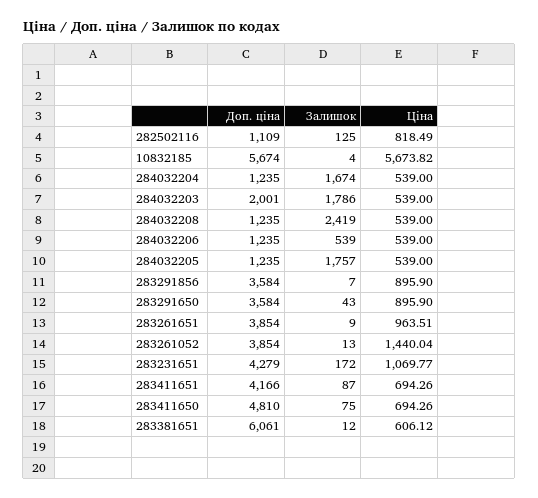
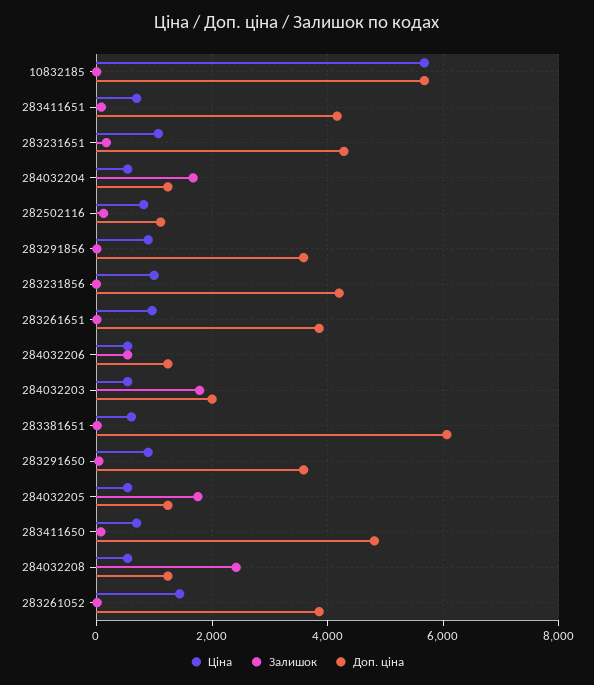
Ціна, 283231856: none -> 1000
Залишок, 283231856: none -> 0
Доп. ціна, 283231856: none -> 4200

